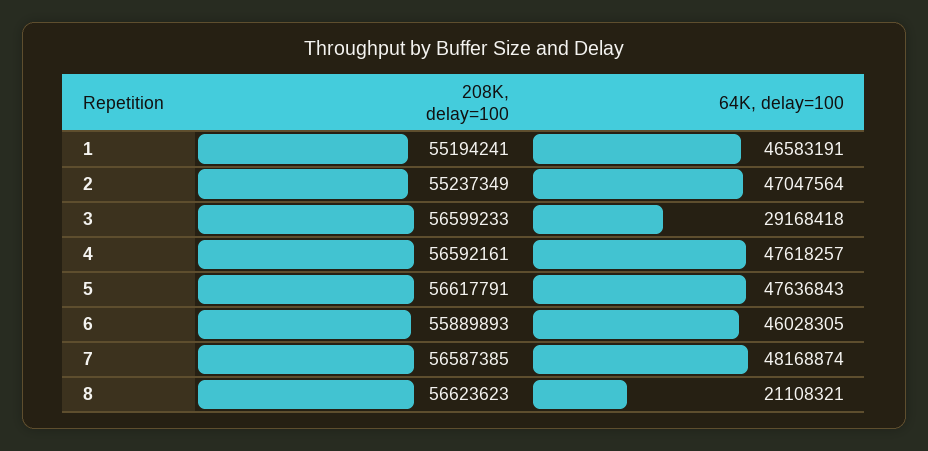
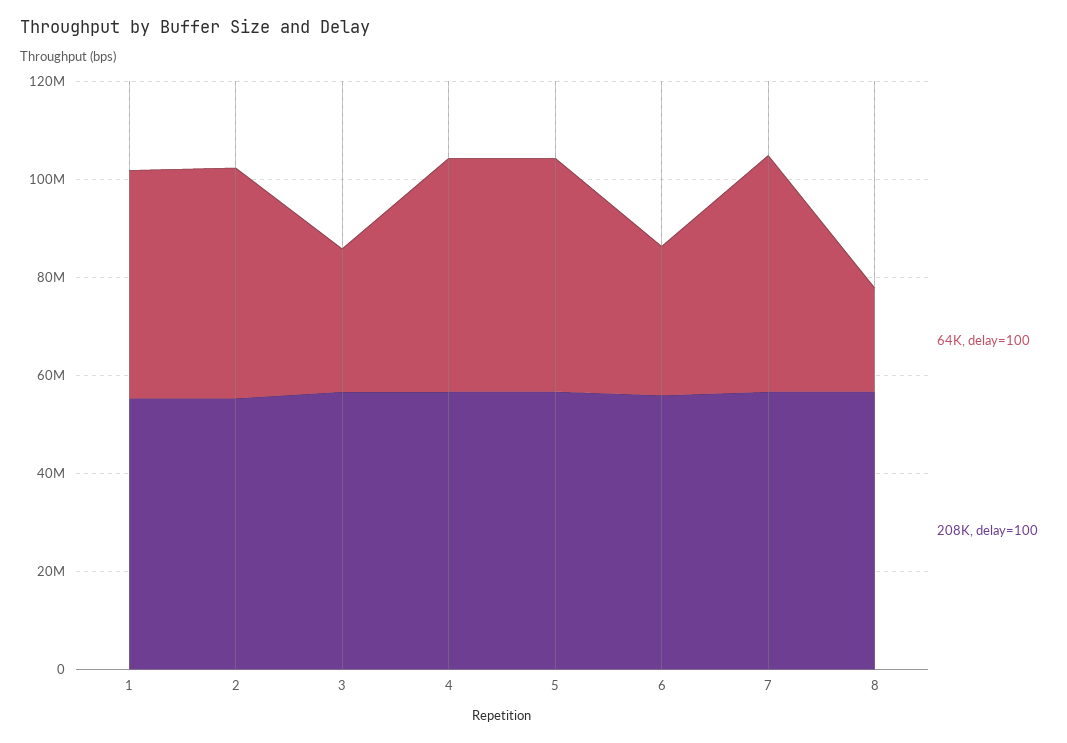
64K, delay=100, 6: 46028305 -> 30000000

